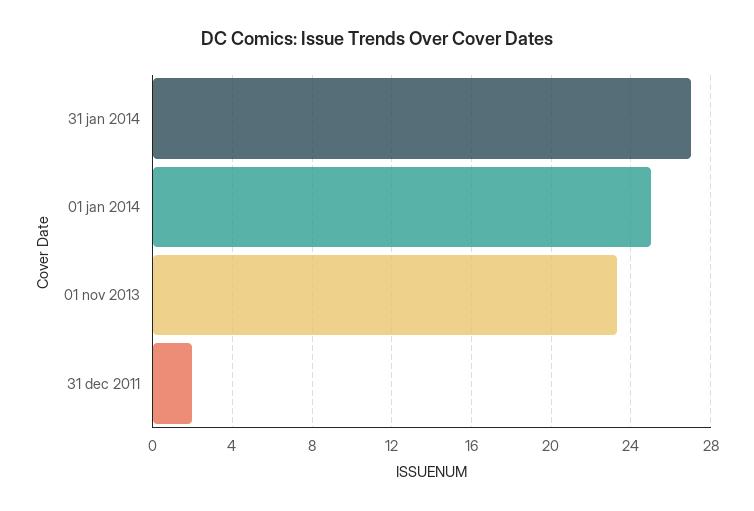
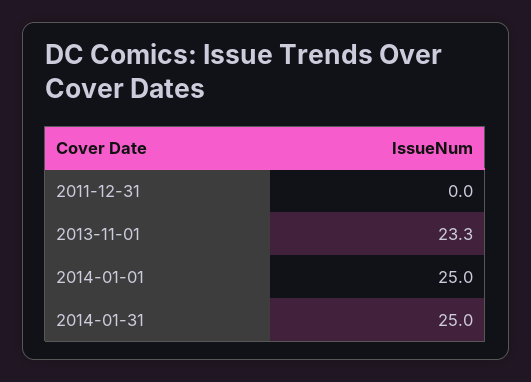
31 jan 2014: 27 -> 25
31 dec 2011: 2 -> 0

